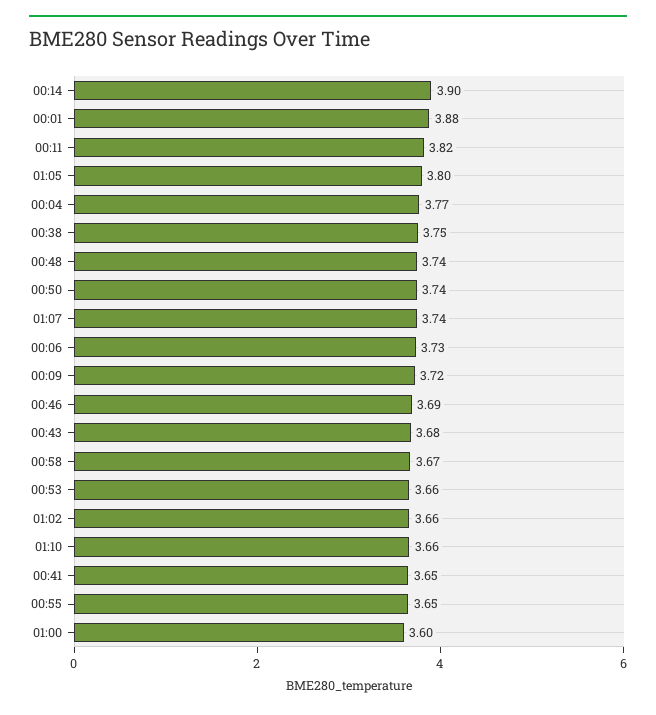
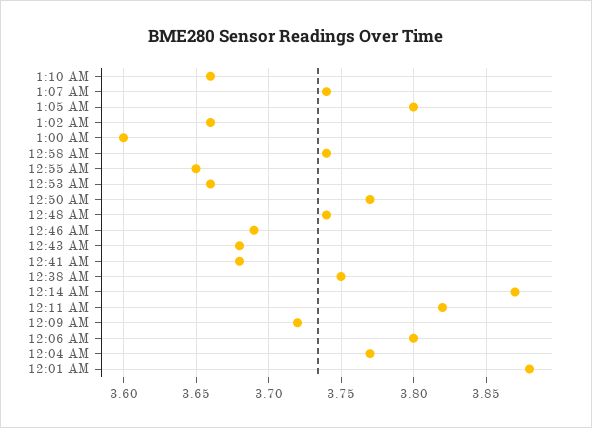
00:14: 3.9 -> 3.87
00:50: 3.74 -> 3.77
00:06: 3.73 -> 3.8
00:58: 3.67 -> 3.74
00:41: 3.65 -> 3.68

